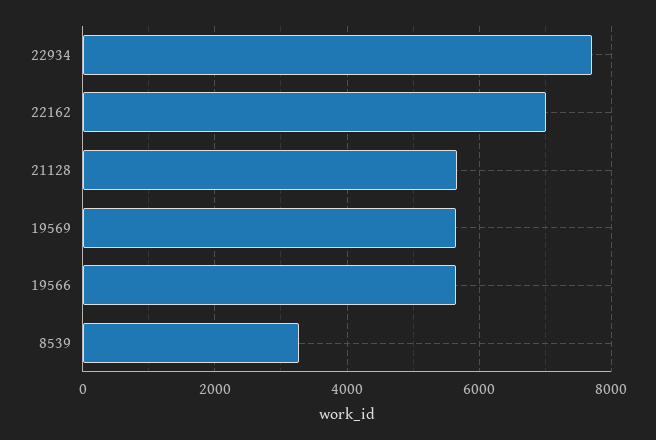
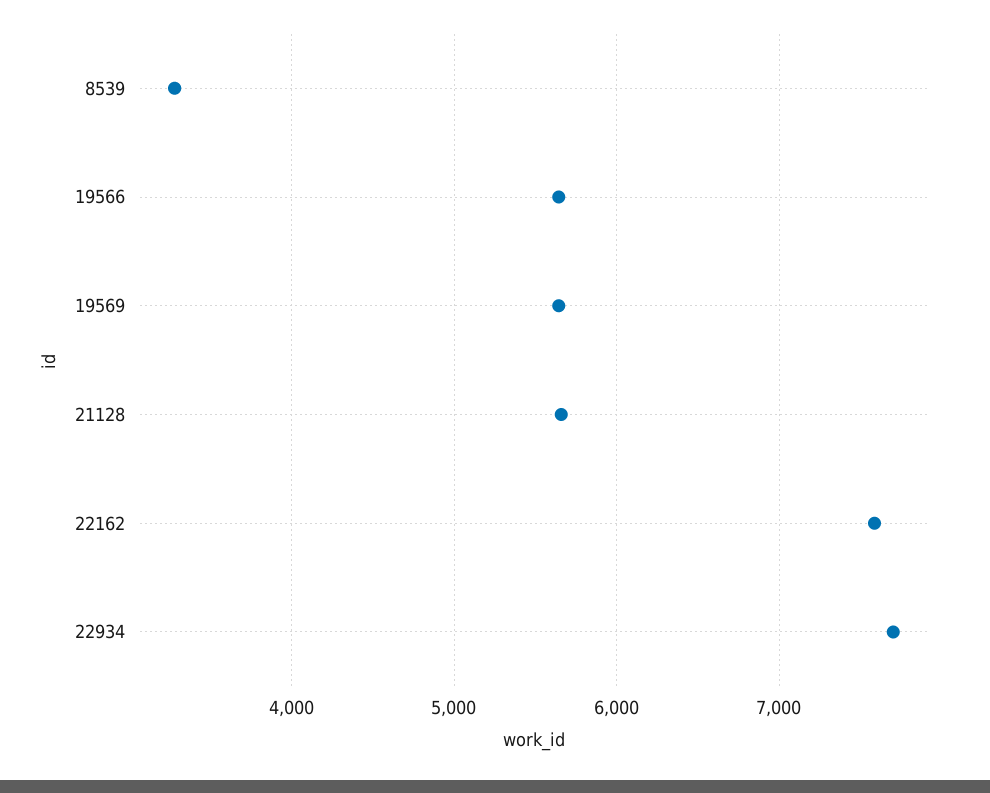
22162: 7000 -> 7600

